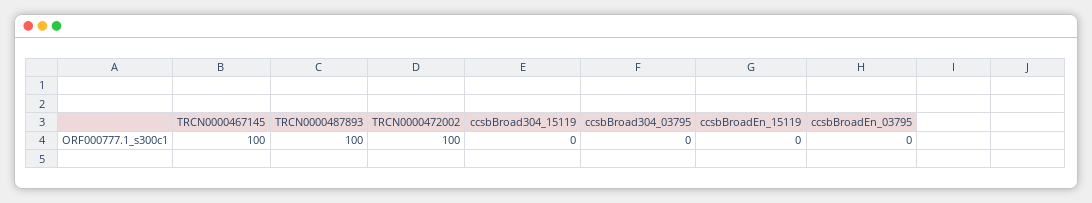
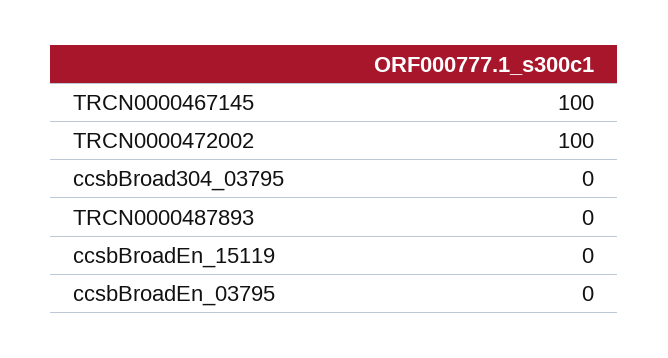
TRCN0000487893: 100 -> 0
ccsbBroad304_15119: 0 -> none

